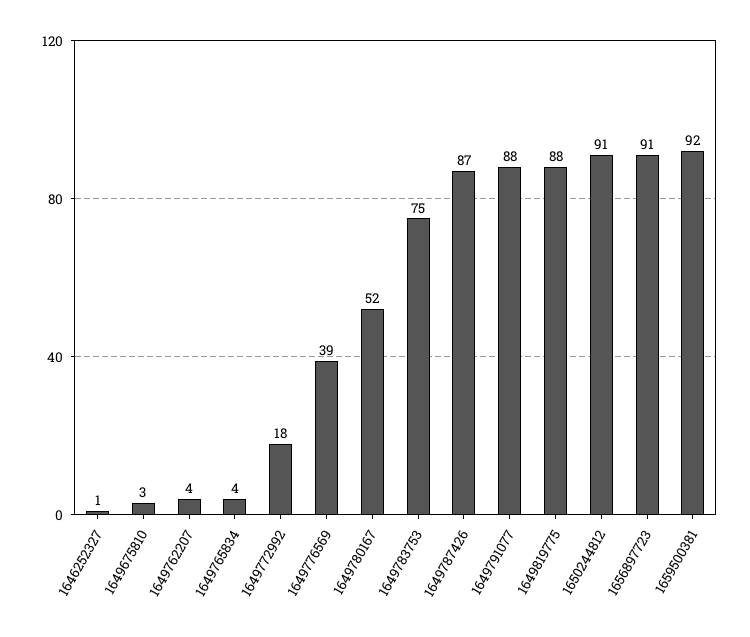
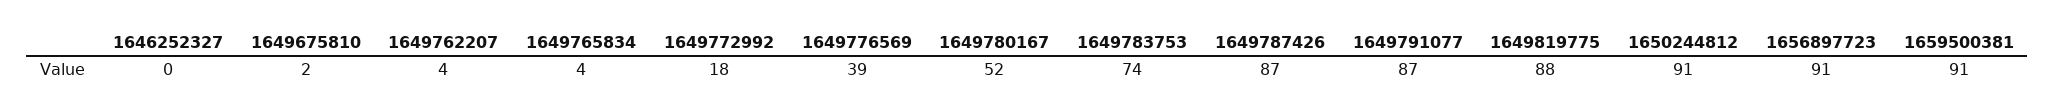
1646252327: 1 -> 0
1649675810: 3 -> 2
1649783753: 75 -> 74
1649791077: 88 -> 87
1659500381: 92 -> 91

